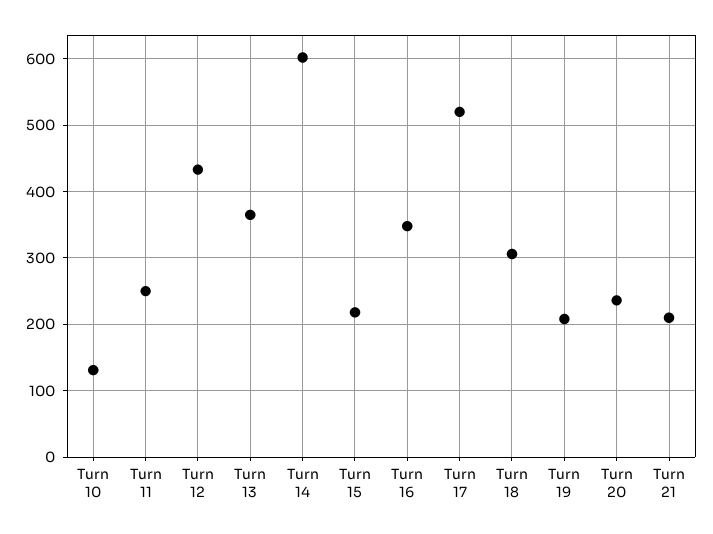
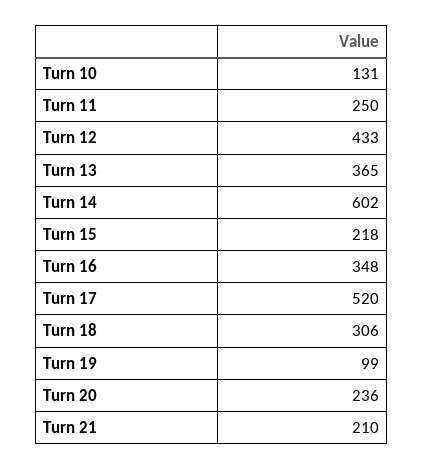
Turn 19: 210 -> 99

